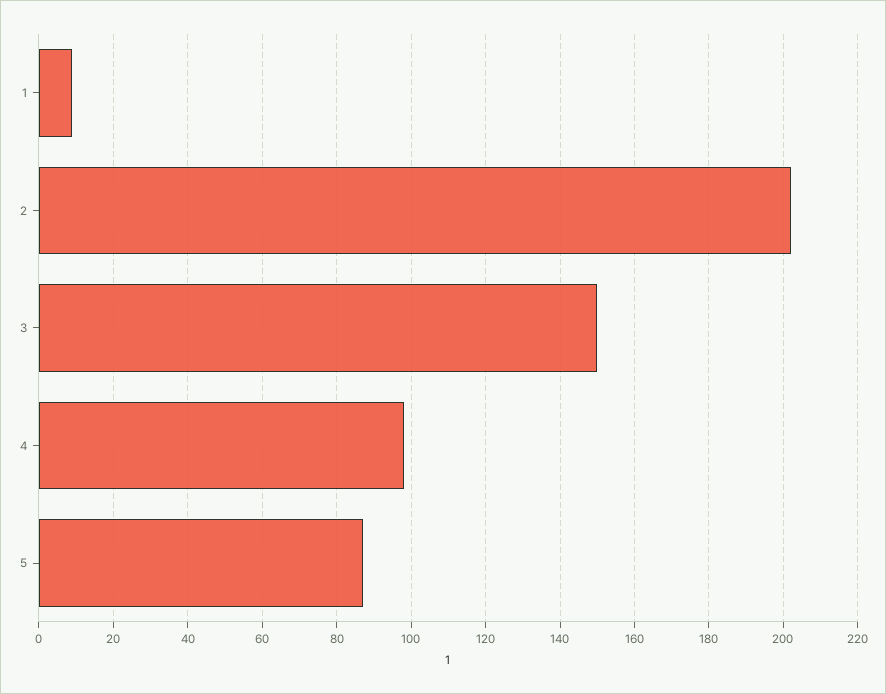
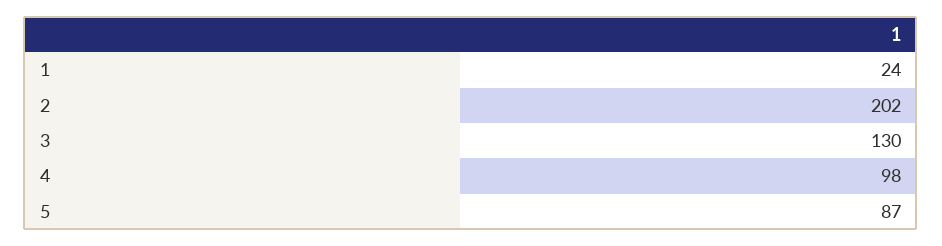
1: 10 -> 24
3: 150 -> 130

